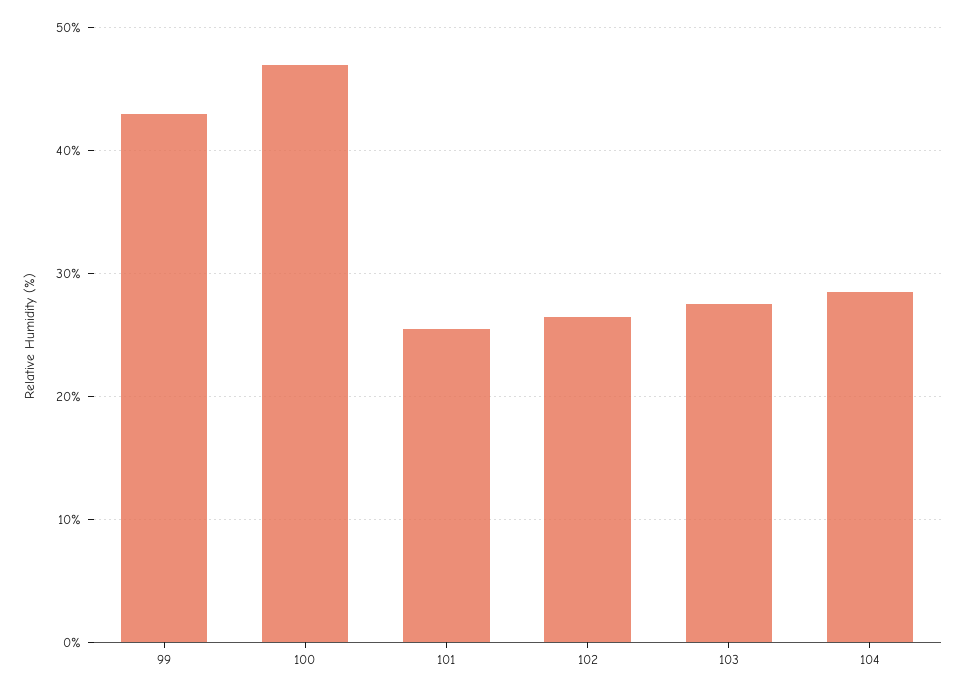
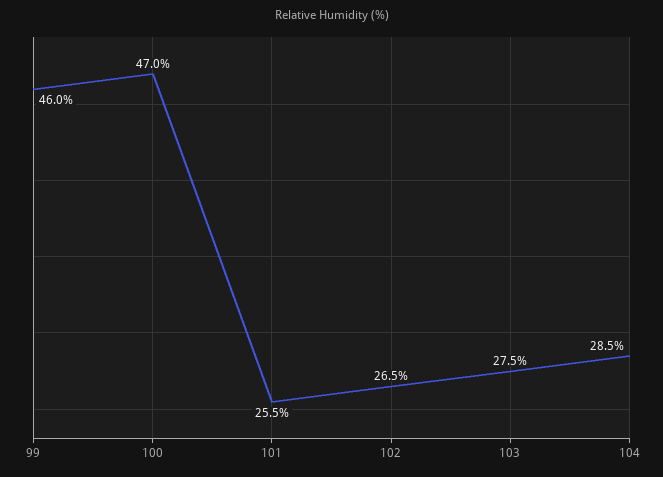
99: 43 -> 46

